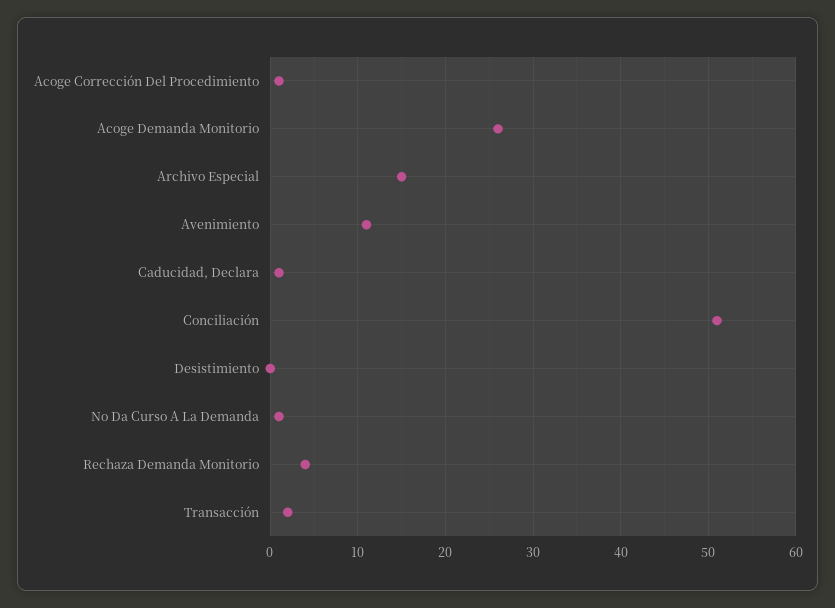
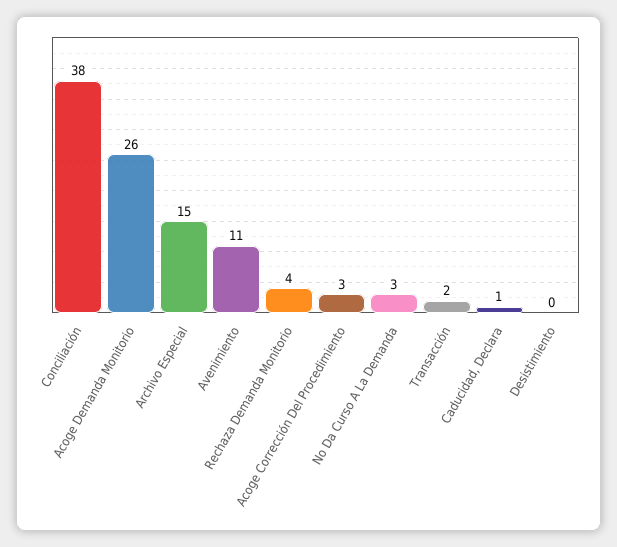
Acoge Corrección Del Procedimiento: 1 -> 3
Conciliación: 51 -> 38
No Da Curso A La Demanda: 1 -> 3

